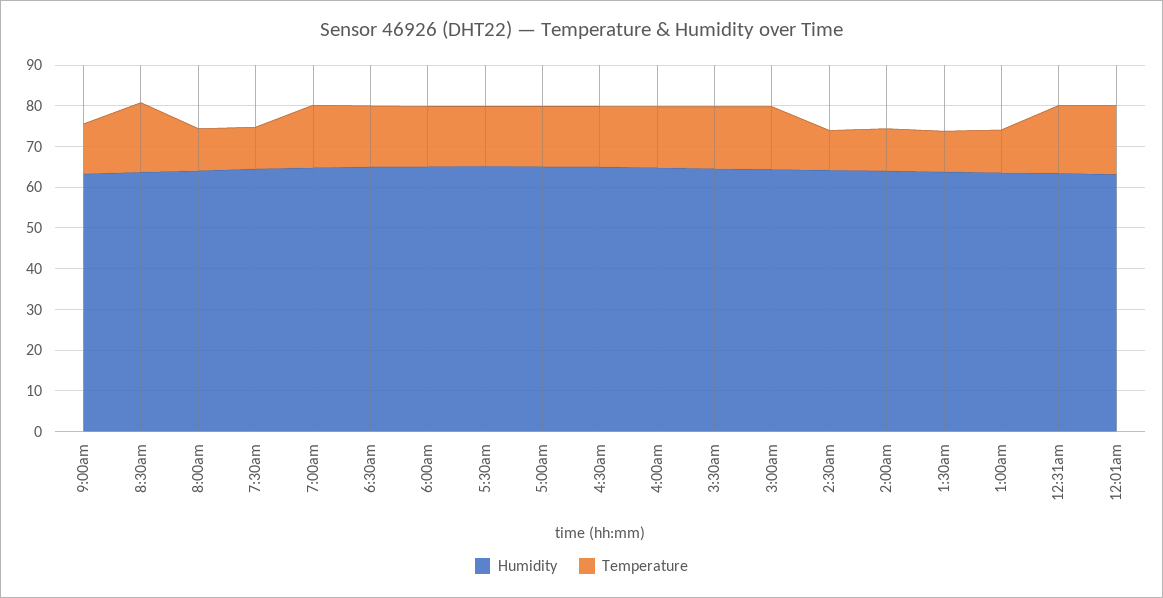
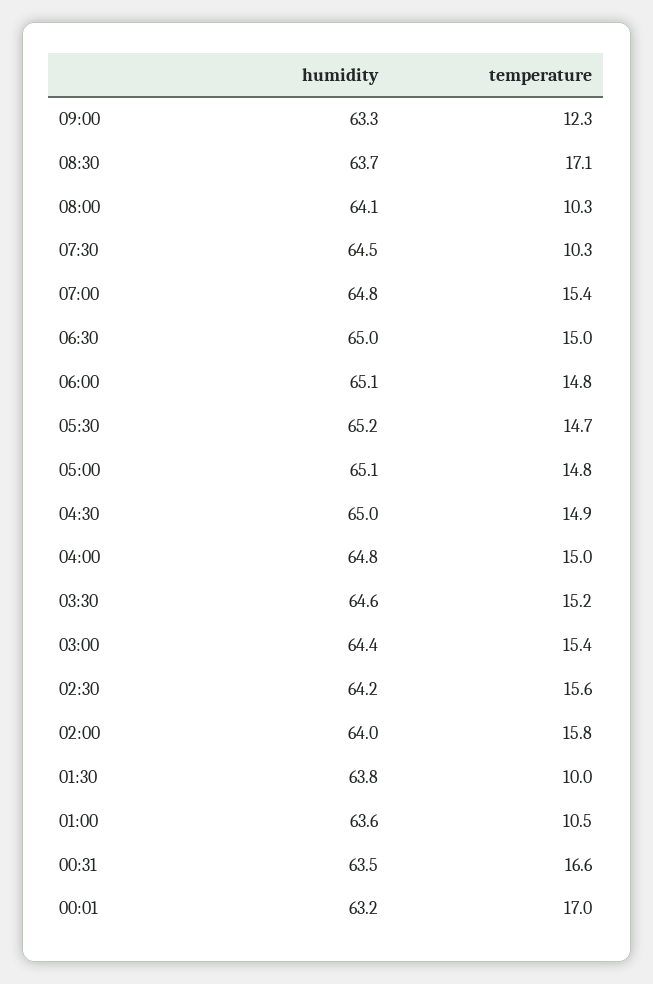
Temperature, 2:30am: 10 -> 15.6
Temperature, 2:00am: 10 -> 15.8

